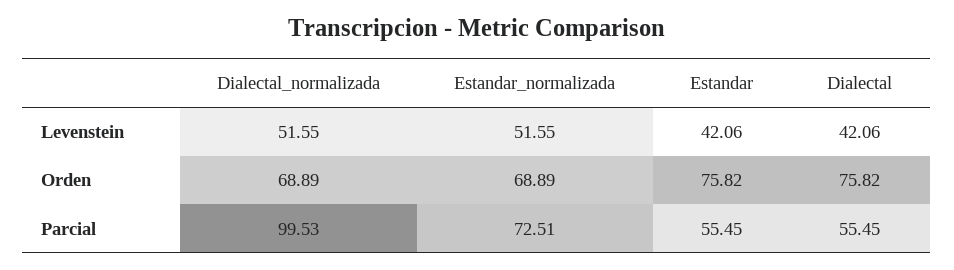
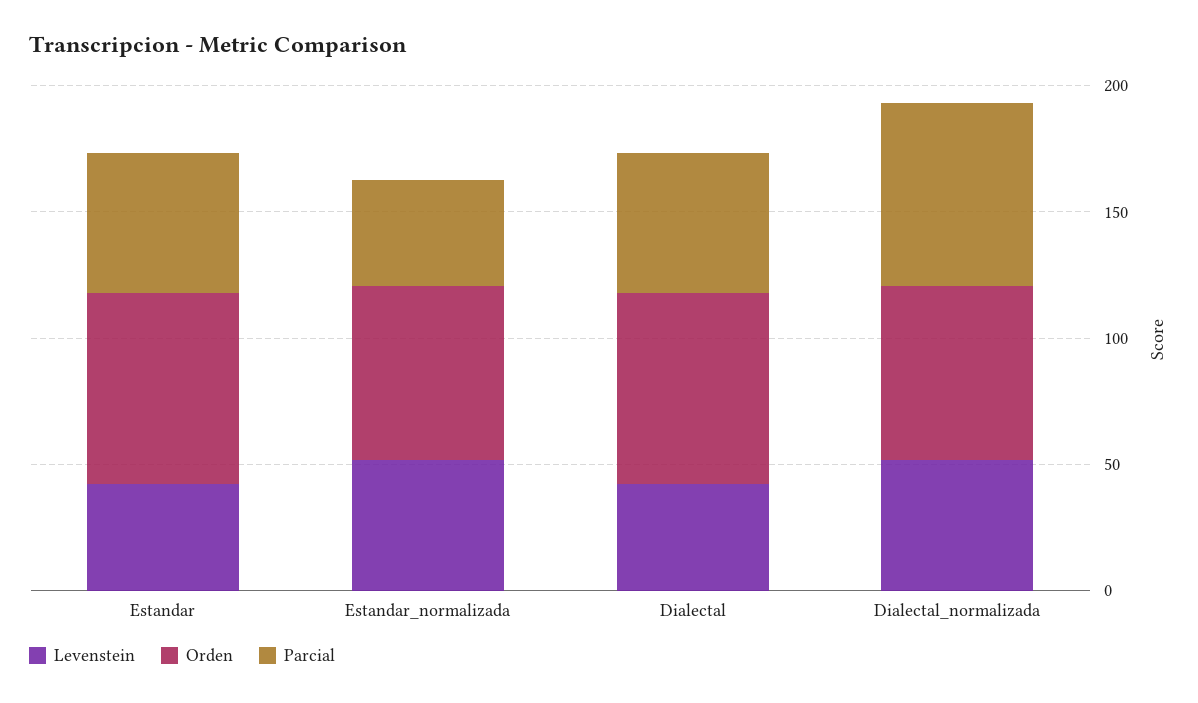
Parcial, Dialectal_normalizada: 99.53 -> 70
Parcial, Estandar_normalizada: 72.51 -> 40

